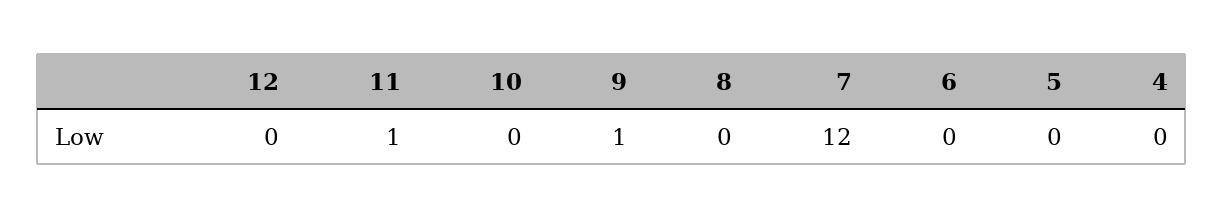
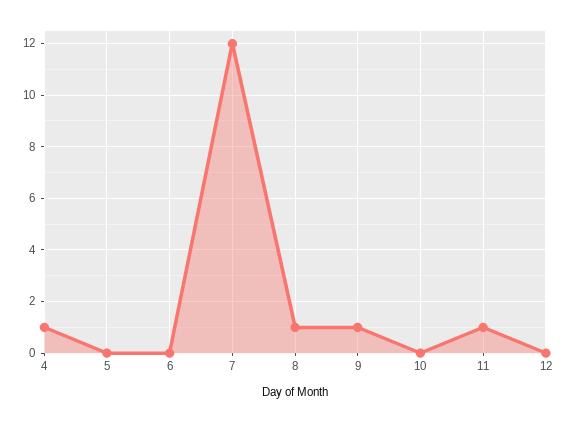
8: 0 -> 1
4: 0 -> 1

